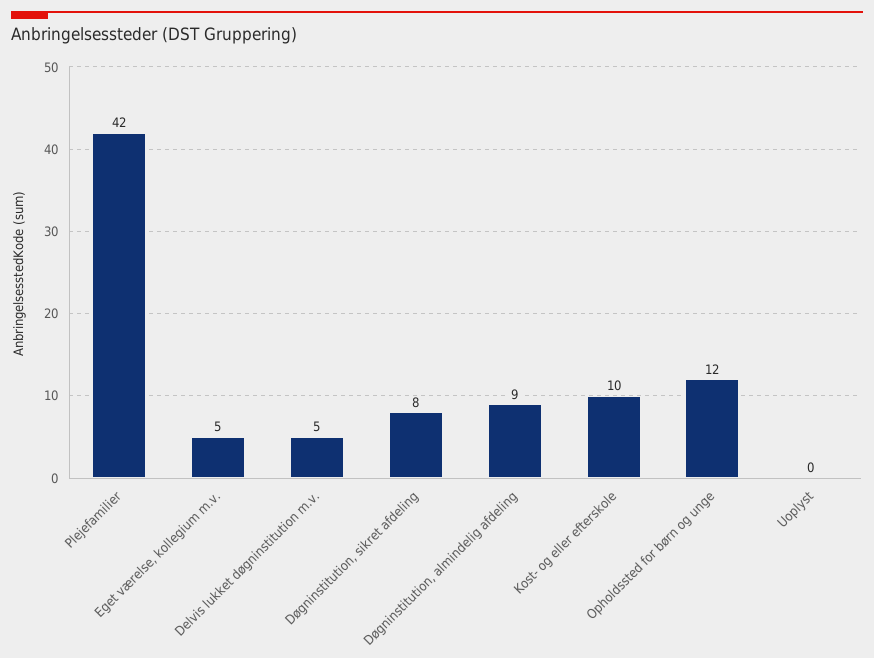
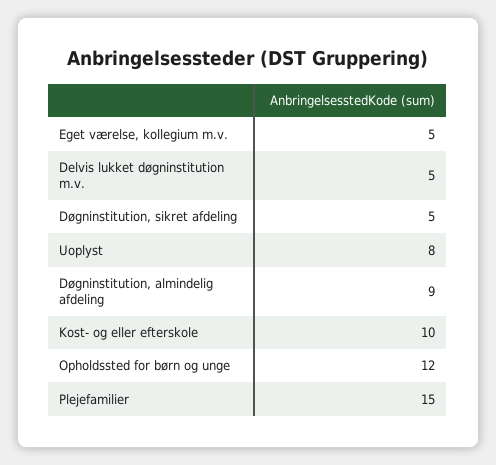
Plejefamilier: 42 -> 15
Døgninstitution, sikret afdeling: 8 -> 5
Uoplyst: 0 -> 8

